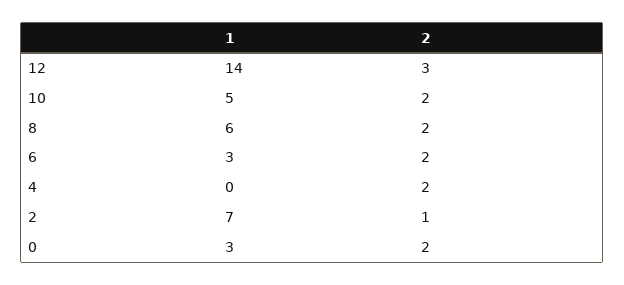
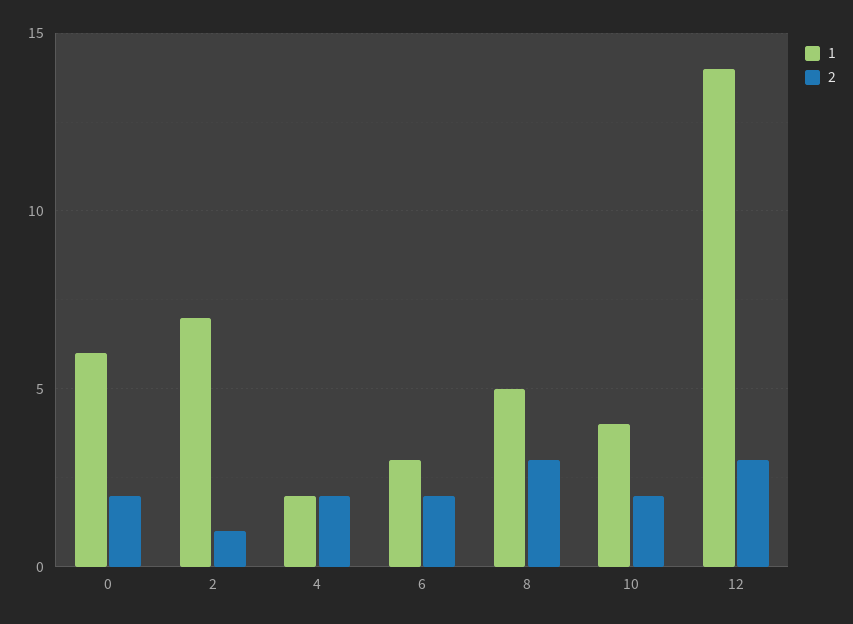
1, 10: 5 -> 4
1, 8: 6 -> 5
2, 8: 2 -> 3
1, 4: 0 -> 2
1, 0: 3 -> 6

